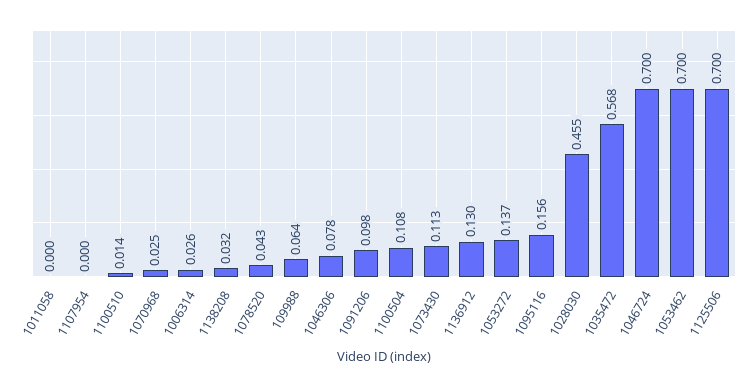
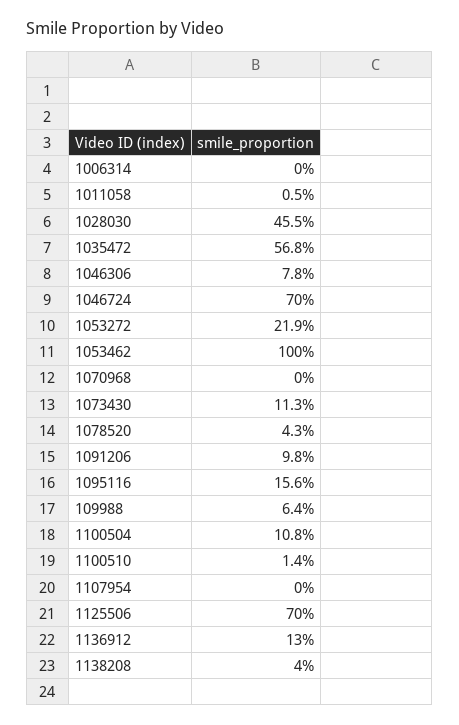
1011058: 0 -> 0.005
1070968: 0.025 -> 0
1006314: 0.026 -> 0
1138208: 0.032 -> 0.04
1053272: 0.137 -> 0.219
1053462: 0.7 -> 1

